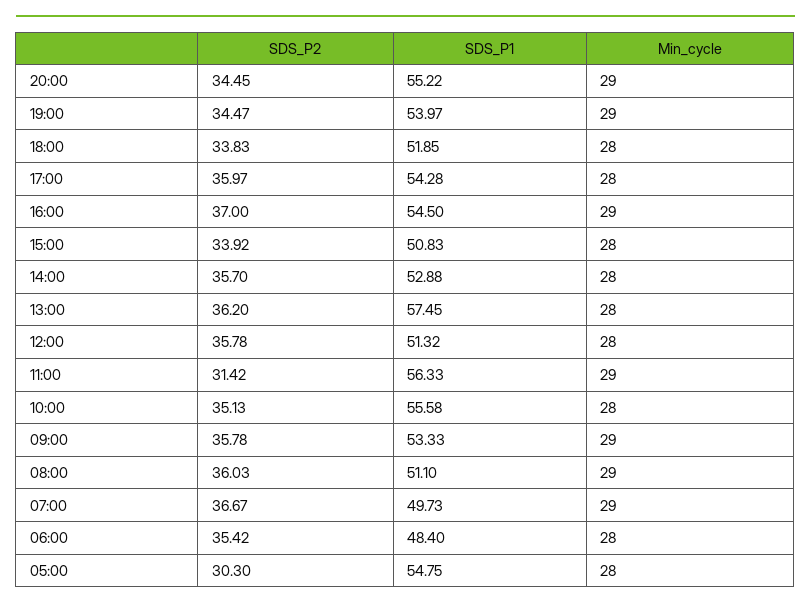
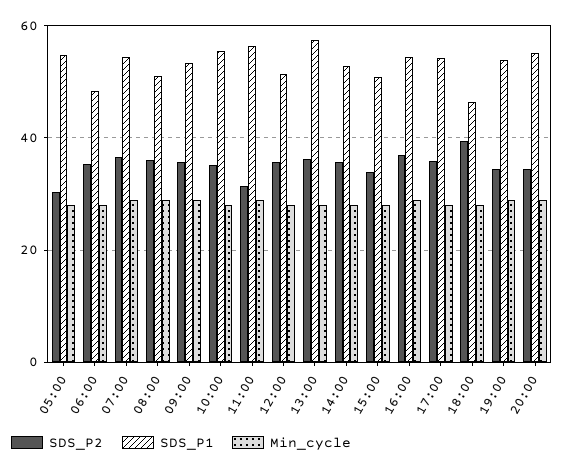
SDS_P2, 18:00: 33.83 -> 40
SDS_P1, 18:00: 51.85 -> 46
SDS_P1, 07:00: 49.73 -> 54

